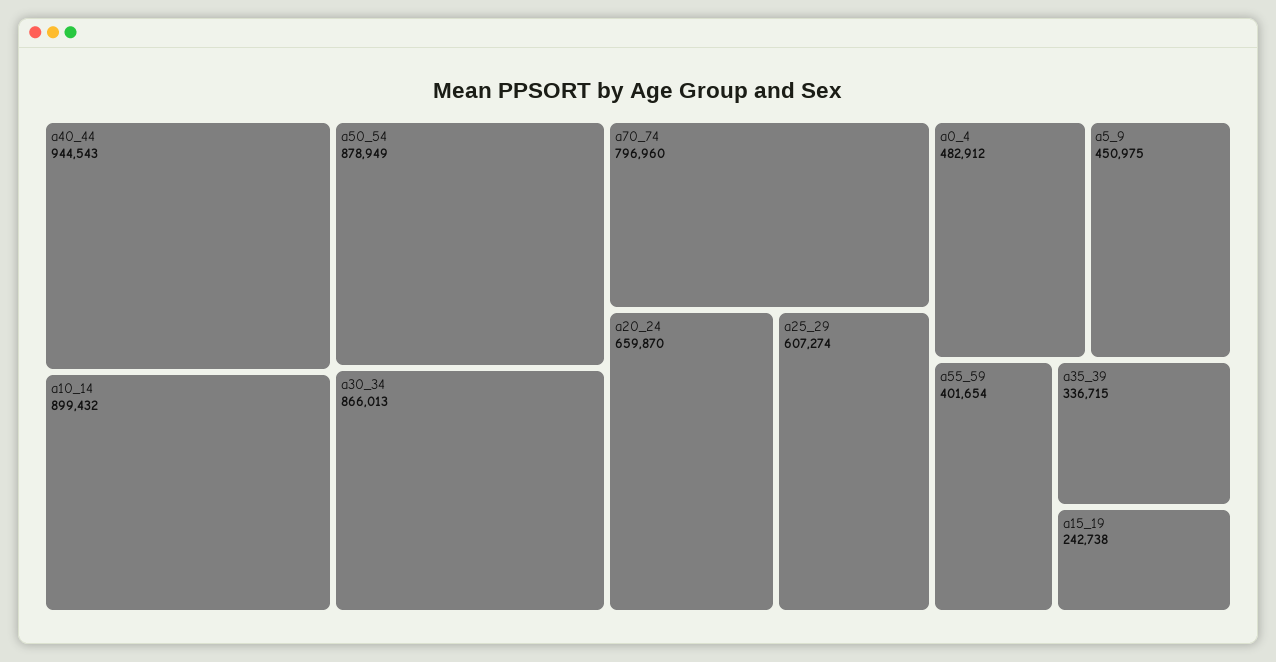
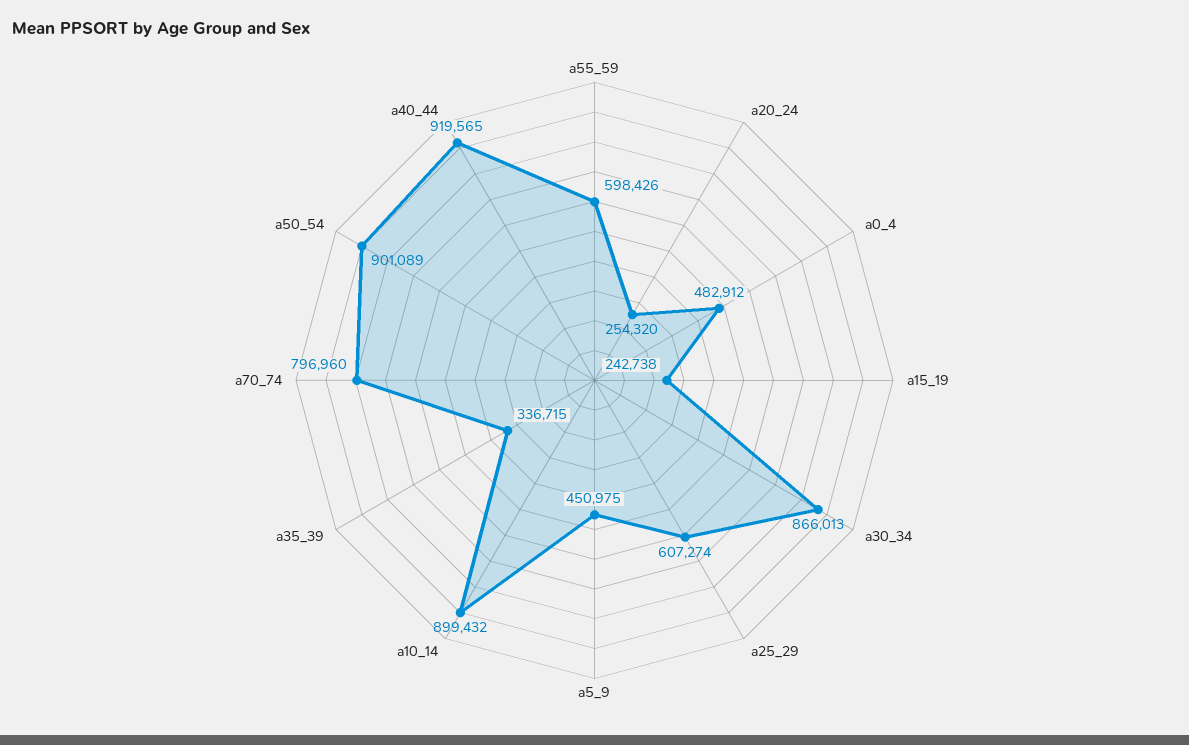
a40_44: 944543 -> 919565
a50_54: 878949 -> 901089
a20_24: 659870 -> 254320
a55_59: 401654 -> 598426

